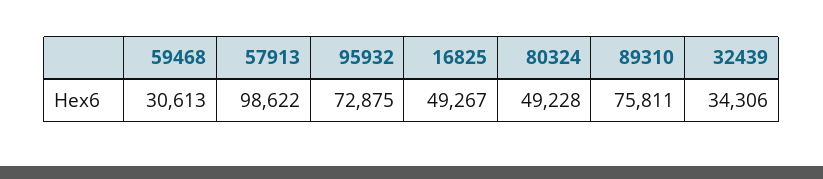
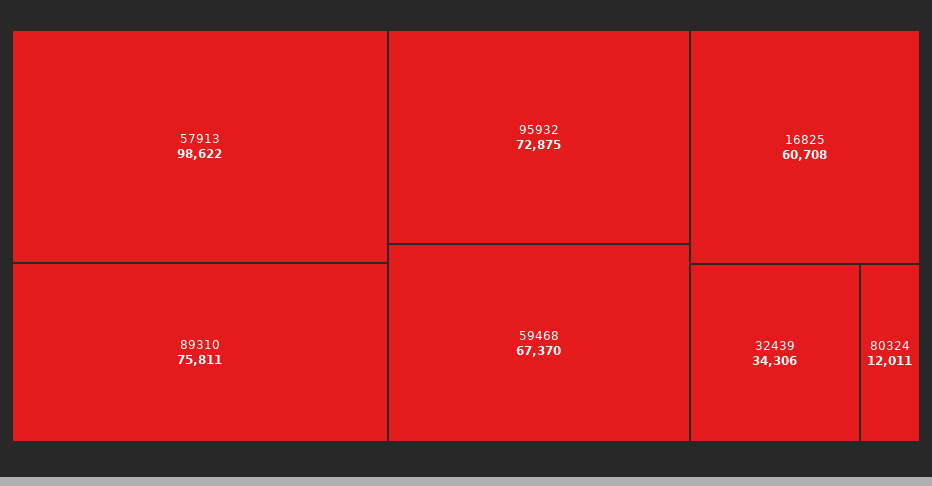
59468: 30613 -> 67370
16825: 49267 -> 60708
80324: 49228 -> 12011

